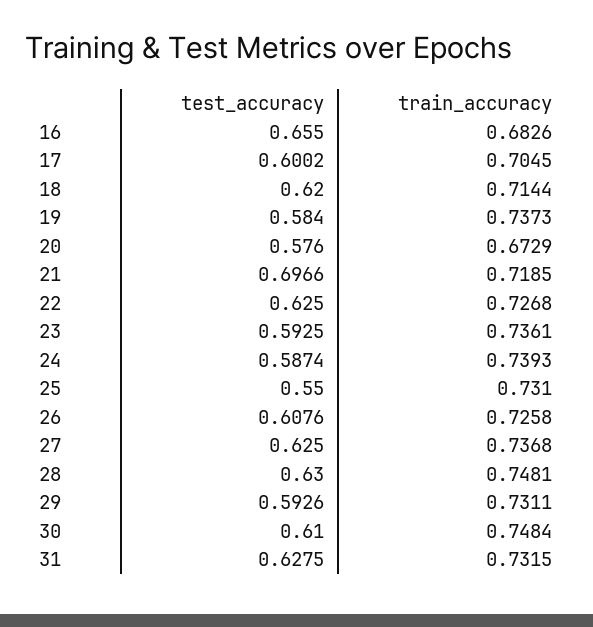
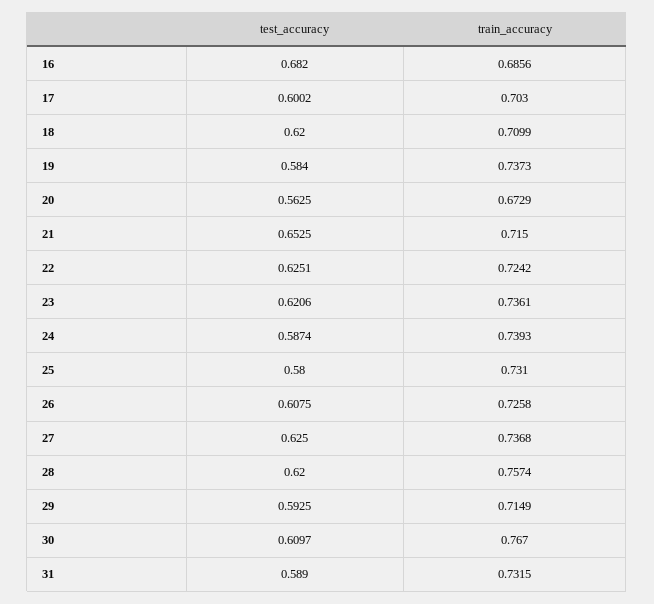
test_accuracy, 16: 0.655 -> 0.682
train_accuracy, 16: 0.6826 -> 0.6856
train_accuracy, 17: 0.7045 -> 0.703
train_accuracy, 18: 0.7144 -> 0.7099
test_accuracy, 20: 0.576 -> 0.5625
test_accuracy, 21: 0.6966 -> 0.6525
train_accuracy, 21: 0.7185 -> 0.715
test_accuracy, 22: 0.625 -> 0.6251
train_accuracy, 22: 0.7268 -> 0.7242
test_accuracy, 23: 0.5925 -> 0.6206
test_accuracy, 25: 0.55 -> 0.58
test_accuracy, 26: 0.6076 -> 0.6075
test_accuracy, 28: 0.63 -> 0.62
train_accuracy, 28: 0.7481 -> 0.7574
test_accuracy, 29: 0.5926 -> 0.5925
train_accuracy, 29: 0.7311 -> 0.7149
test_accuracy, 30: 0.61 -> 0.6097
train_accuracy, 30: 0.7484 -> 0.767
test_accuracy, 31: 0.6275 -> 0.589

